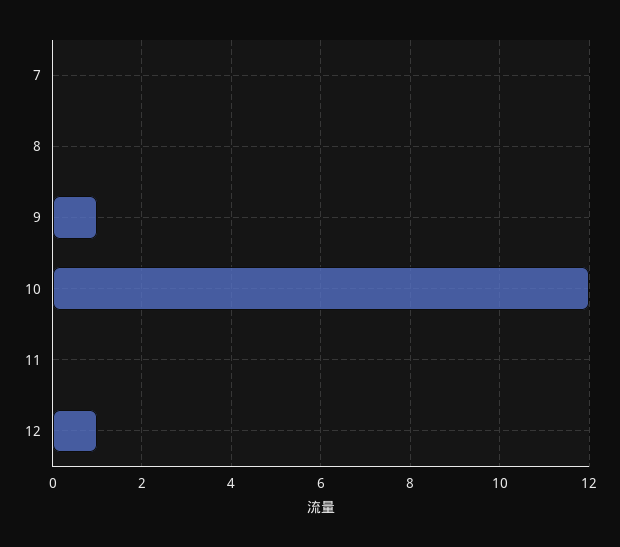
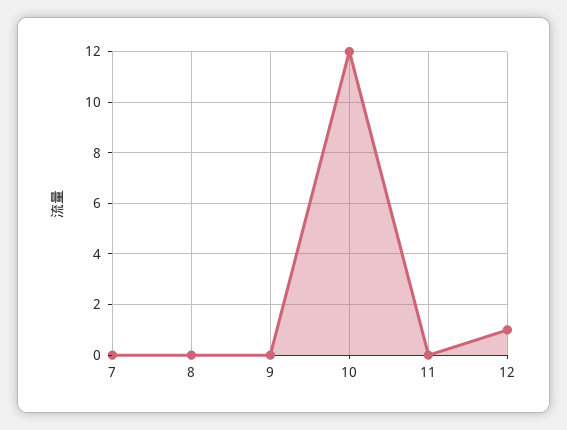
9: 1 -> 0

